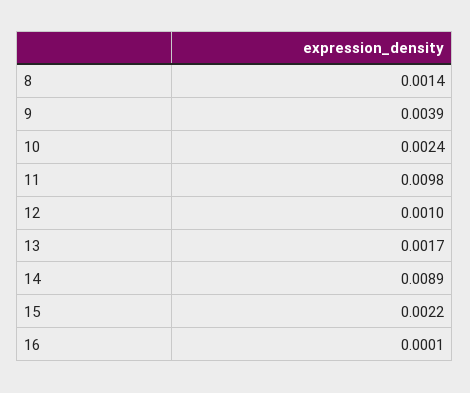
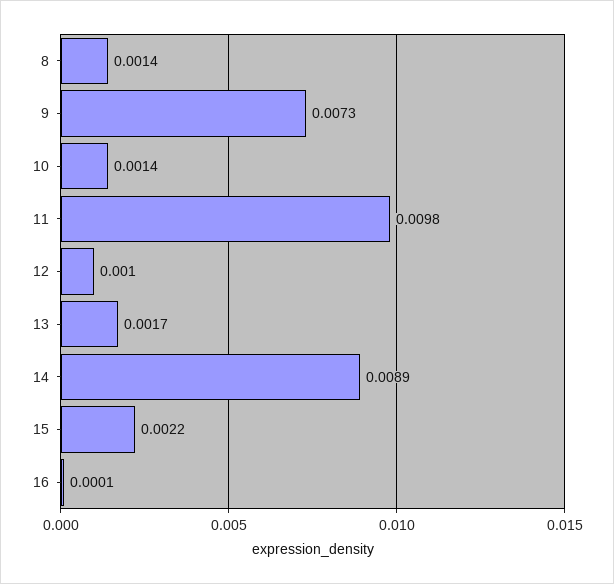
9: 0.0039 -> 0.0073
10: 0.0024 -> 0.0014

